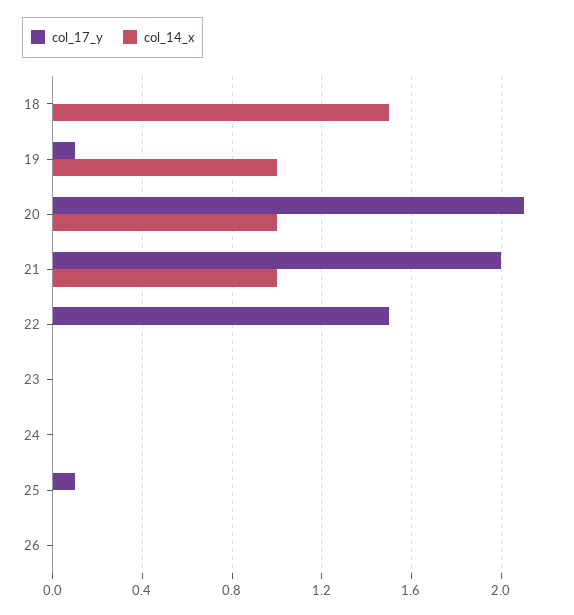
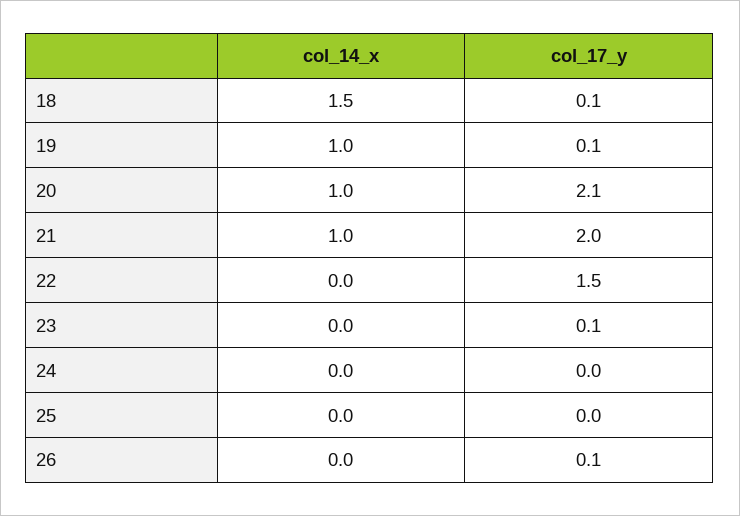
col_17_y, 18: 0 -> 0.1
col_17_y, 23: 0 -> 0.1
col_17_y, 25: 0.1 -> 0
col_17_y, 26: 0 -> 0.1

